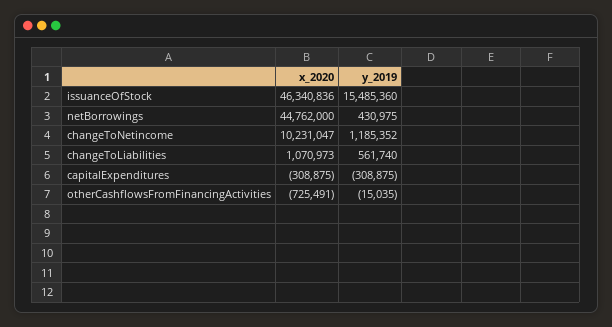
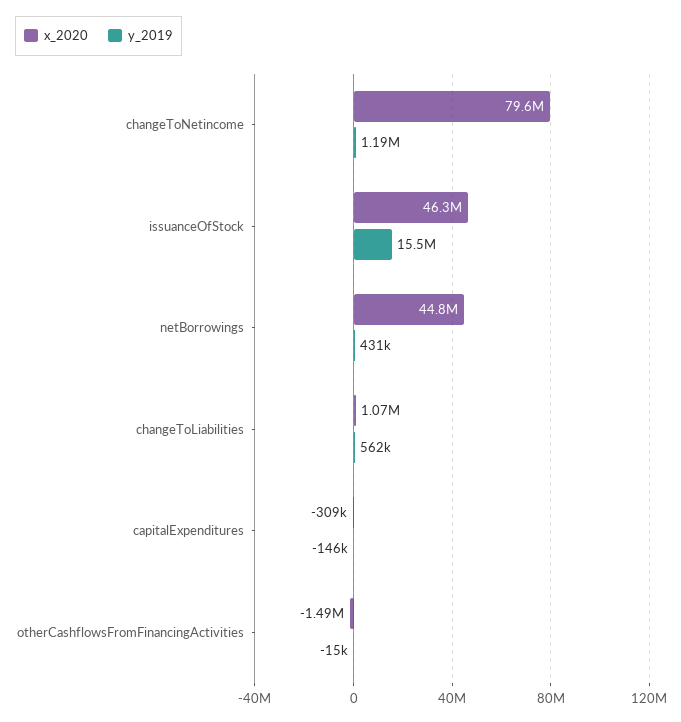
x_2020, changeToNetincome: 10231047 -> 79600000
y_2019, capitalExpenditures: -308875 -> -146000
x_2020, otherCashflowsFromFinancingActivities: -725491 -> -1490000

